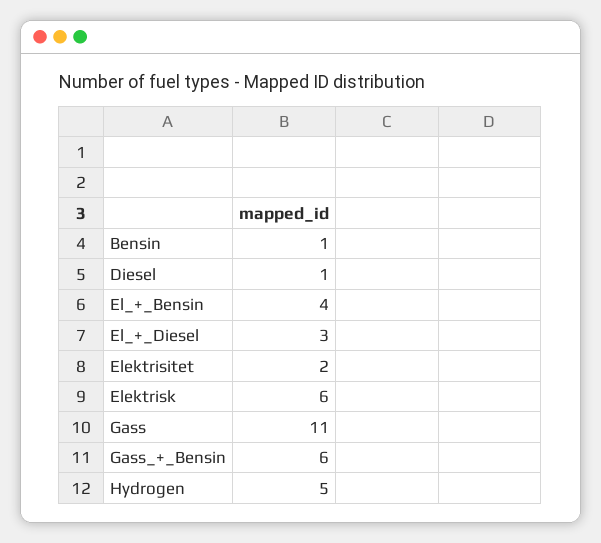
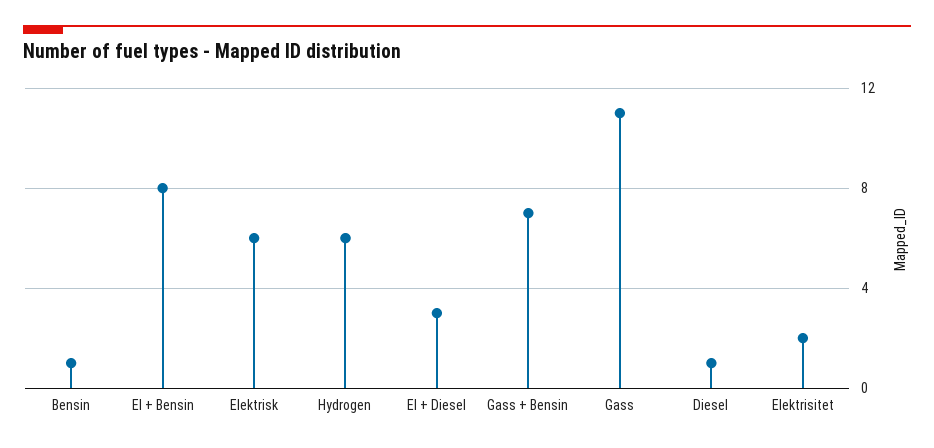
El_+_Bensin: 4 -> 8
Gass_+_Bensin: 6 -> 7
Hydrogen: 5 -> 6

